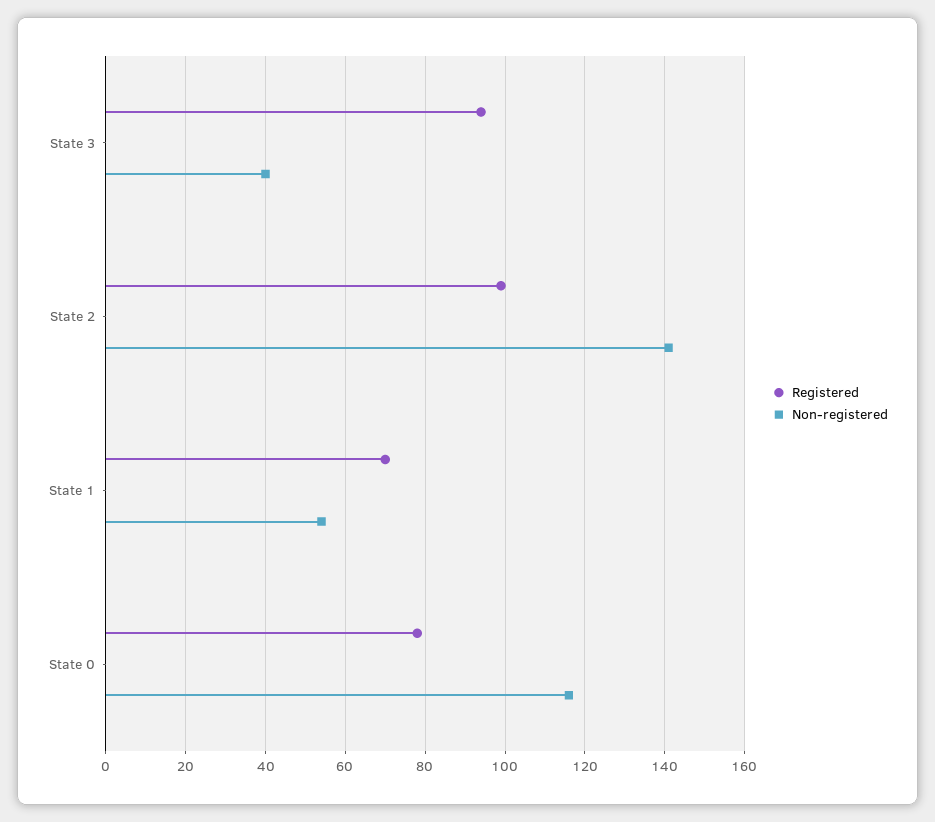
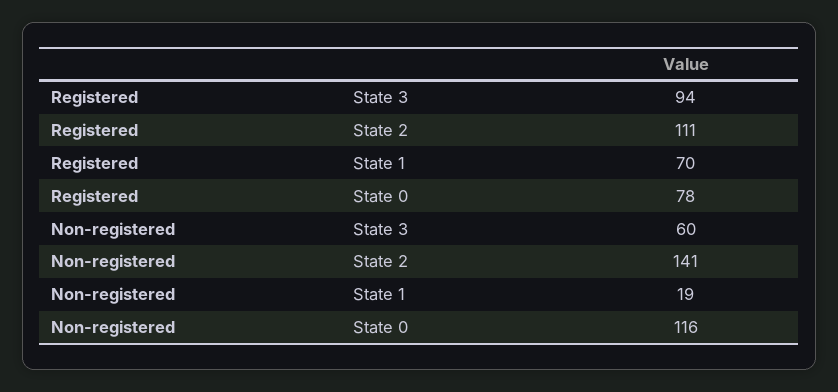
Non-registered, State 3: 40 -> 60
Registered, State 2: 100 -> 111
Non-registered, State 1: 55 -> 19

